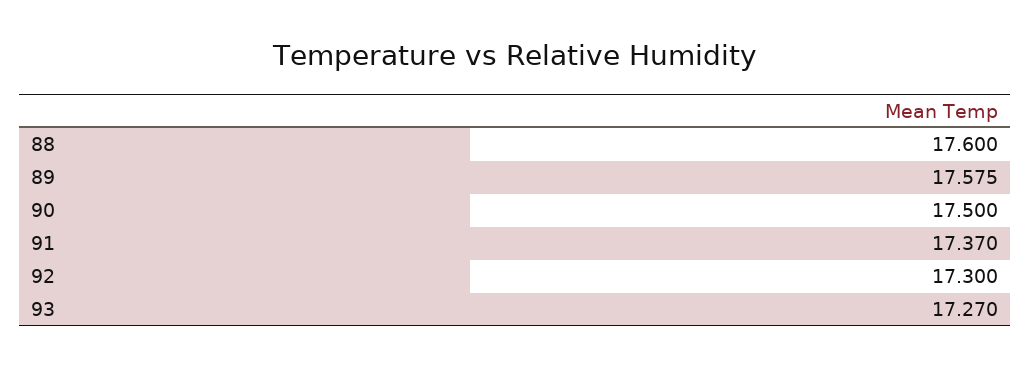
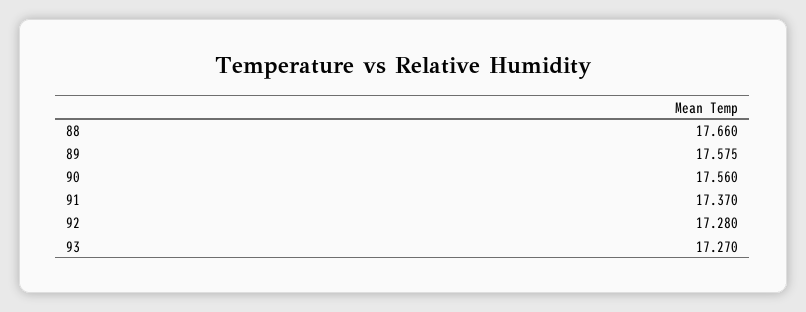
88: 17.6 -> 17.66
90: 17.5 -> 17.56
92: 17.3 -> 17.28

